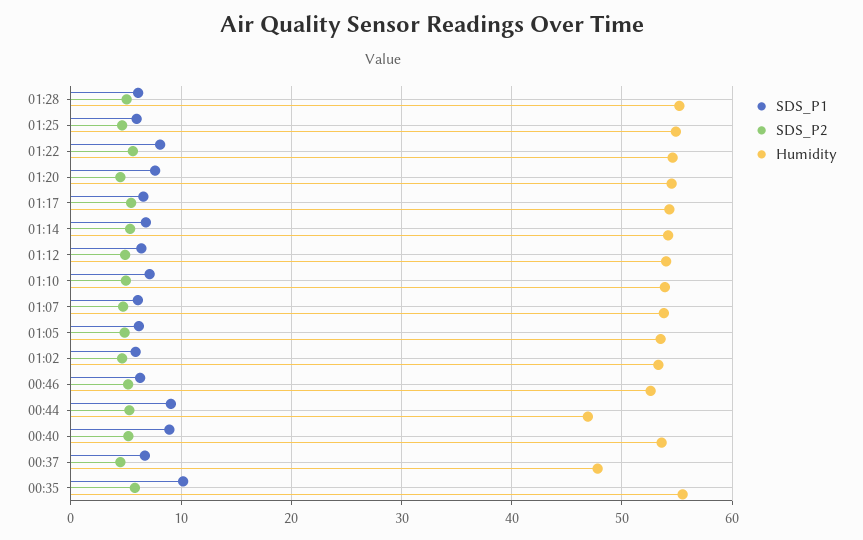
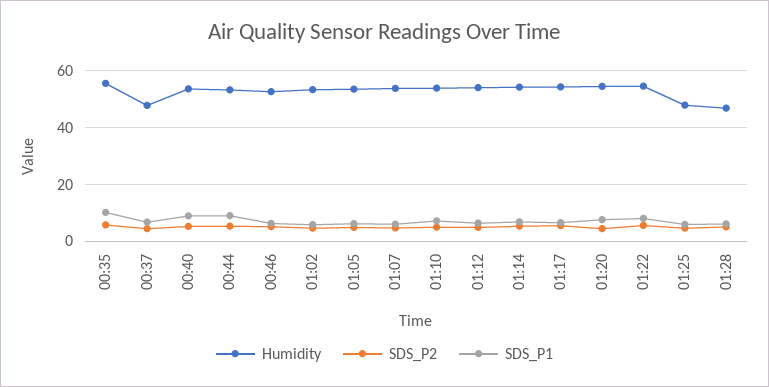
Humidity, 01:28: 55 -> 47.5
Humidity, 01:25: 55 -> 47.5
Humidity, 00:44: 47 -> 52.5

